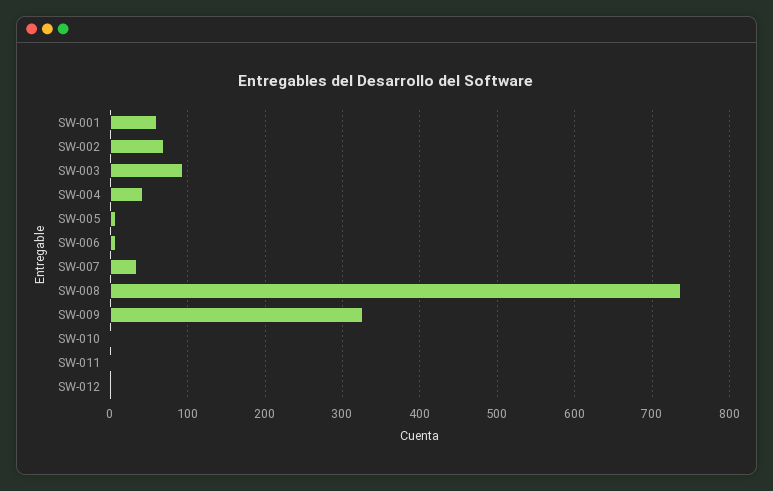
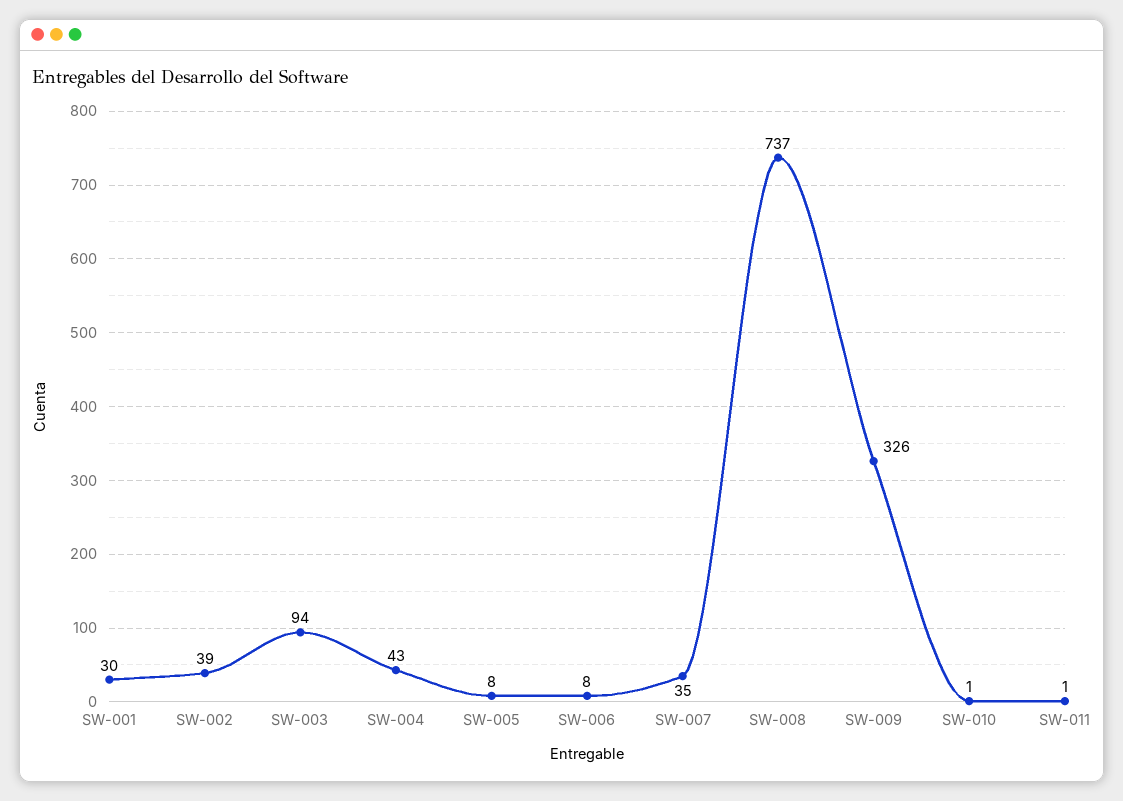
SW-001: 60 -> 30
SW-002: 70 -> 39
SW-012: 0 -> none

